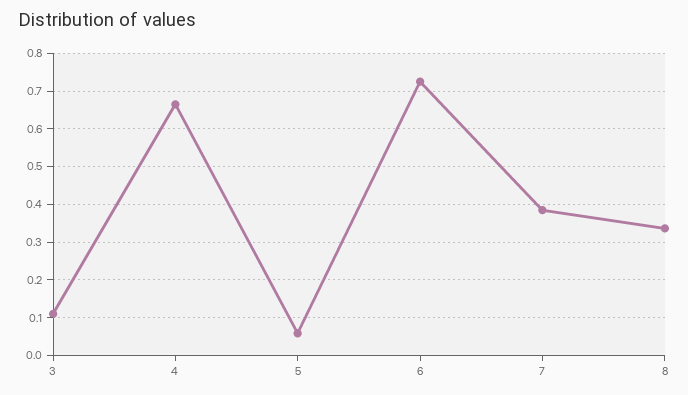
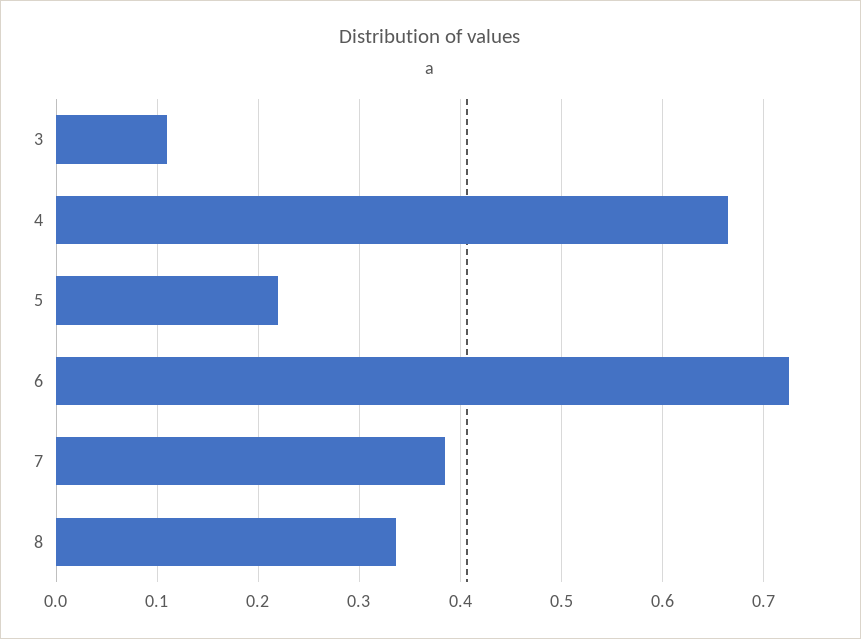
5: 0.06 -> 0.22

